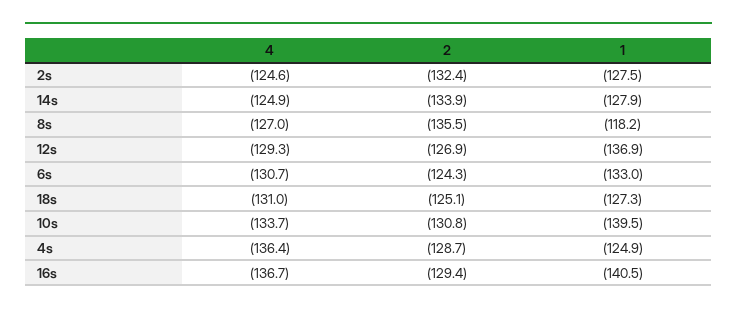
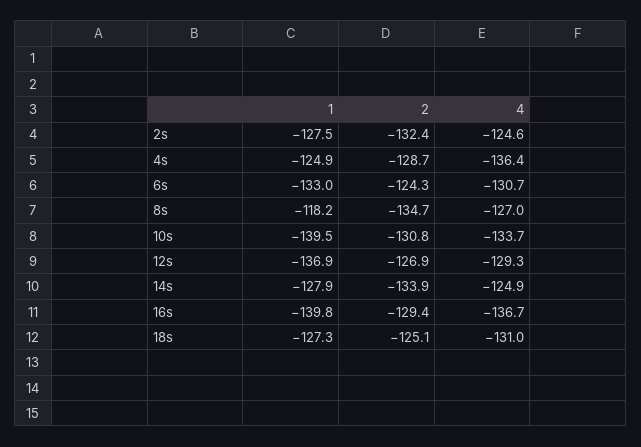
2, 8s: -135.5 -> -134.7
1, 16s: -140.5 -> -139.8

